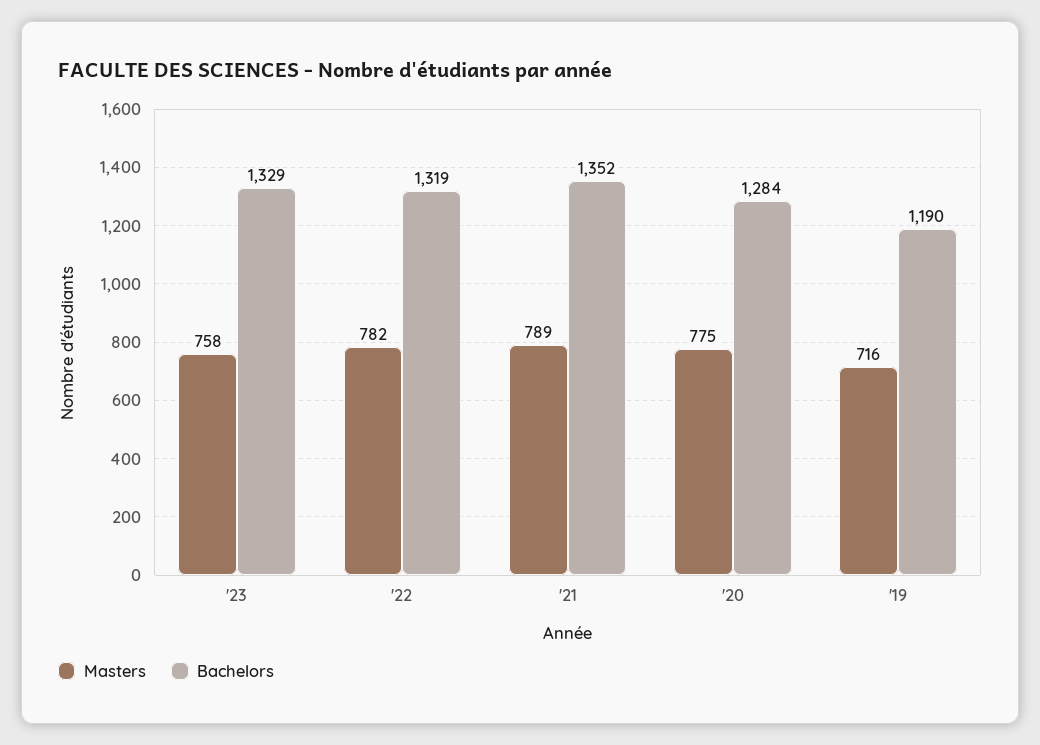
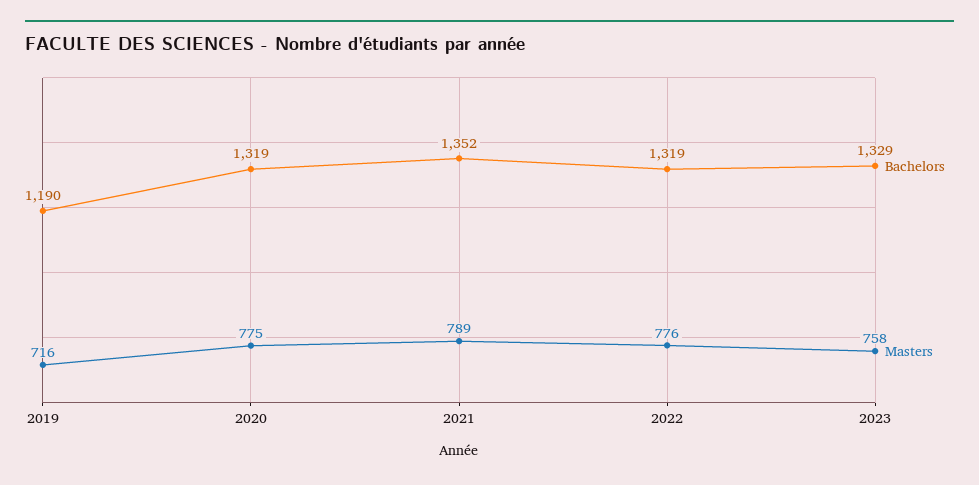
Masters, '22: 782 -> 776
Bachelors, '20: 1284 -> 1319

